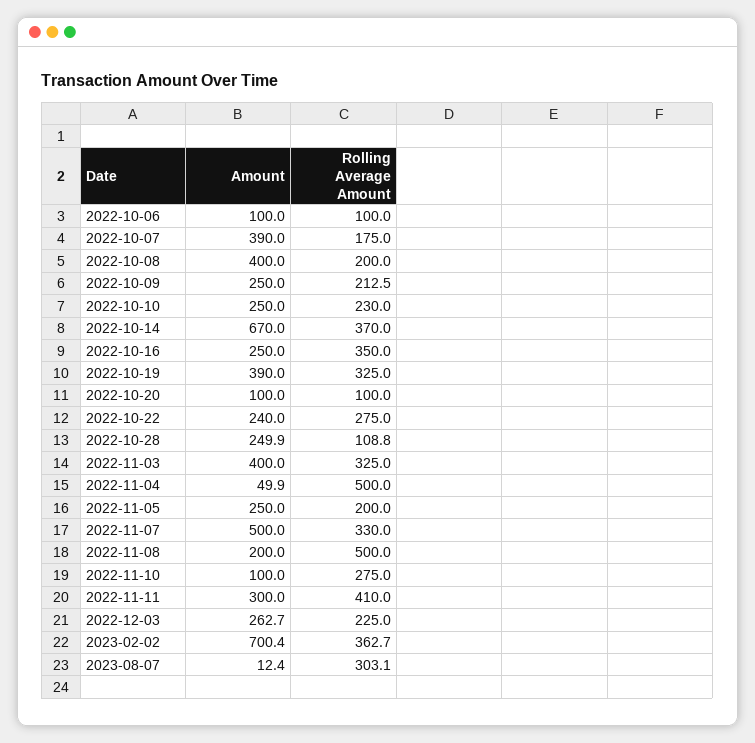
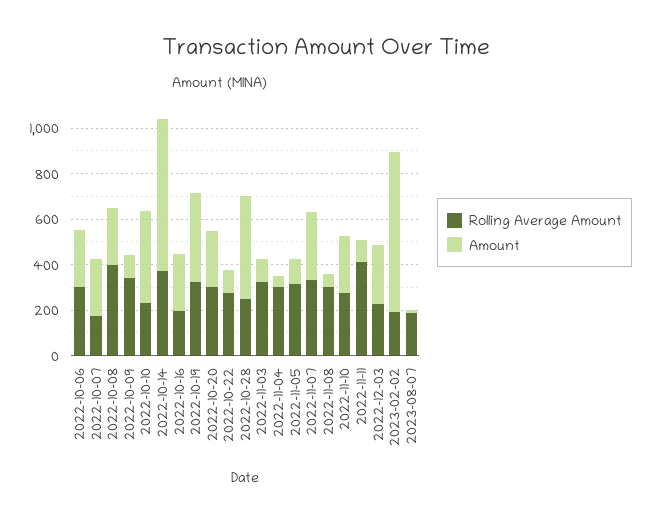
Amount, 2022-10-06: 100 -> 250
Rolling Average Amount, 2022-10-06: 100 -> 300
Amount, 2022-10-07: 390 -> 250
Amount, 2022-10-08: 400 -> 250
Rolling Average Amount, 2022-10-08: 200 -> 400
Amount, 2022-10-09: 250 -> 100
Rolling Average Amount, 2022-10-09: 212.5 -> 350
Amount, 2022-10-10: 250 -> 400
Rolling Average Amount, 2022-10-16: 350 -> 200
Amount, 2022-10-20: 100 -> 250
Rolling Average Amount, 2022-10-20: 100 -> 300
Amount, 2022-10-22: 240 -> 100
Amount, 2022-10-28: 249.9 -> 450
Rolling Average Amount, 2022-10-28: 108.8 -> 250
Amount, 2022-11-03: 400 -> 100
Rolling Average Amount, 2022-11-04: 500 -> 300
Amount, 2022-11-05: 250 -> 100
Rolling Average Amount, 2022-11-05: 200 -> 300
Amount, 2022-11-07: 500 -> 300
Amount, 2022-11-08: 200 -> 50
Rolling Average Amount, 2022-11-08: 500 -> 300
Amount, 2022-11-10: 100 -> 250
Amount, 2022-11-11: 300 -> 100
Rolling Average Amount, 2023-02-02: 362.7 -> 200
Rolling Average Amount, 2023-08-07: 303.1 -> 200

